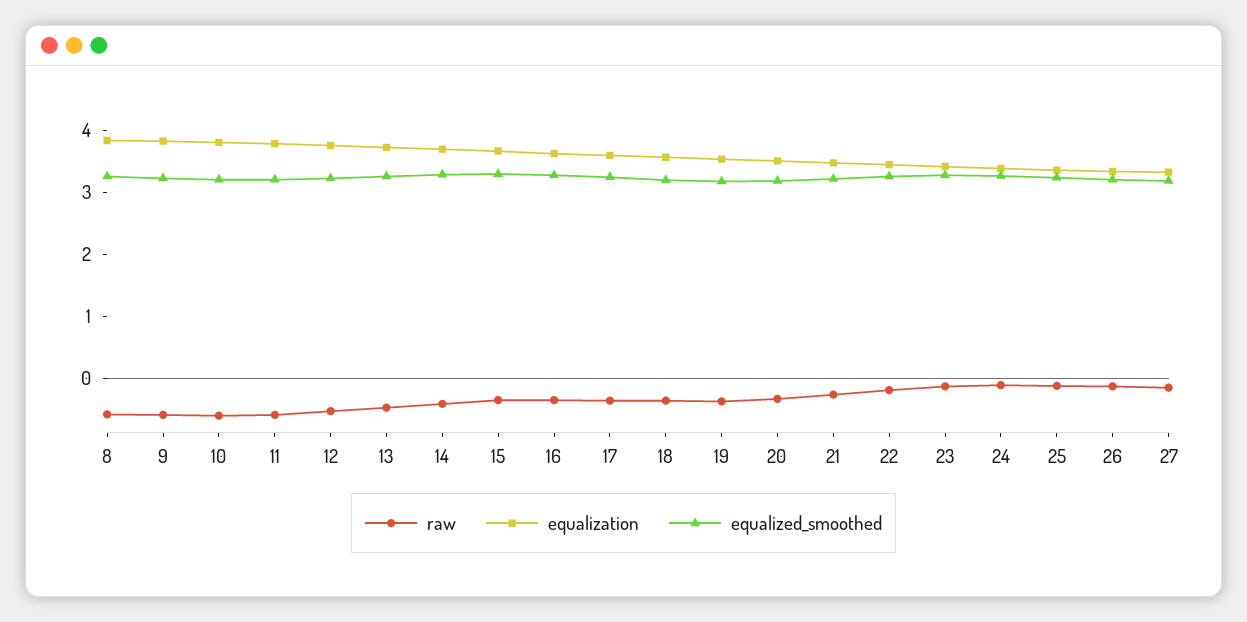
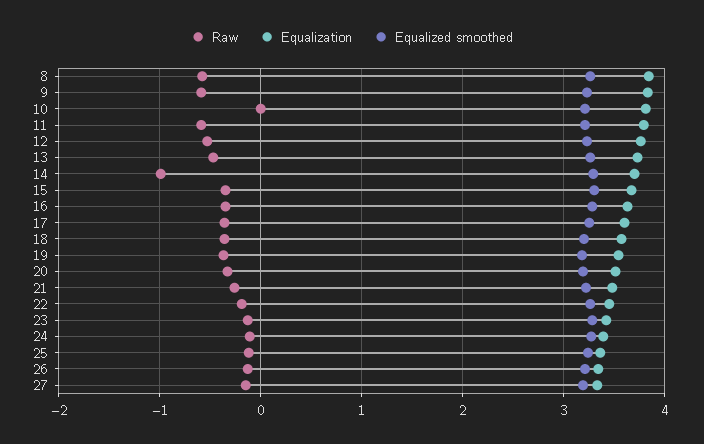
raw, 10: -0.6 -> 0
raw, 14: -0.4 -> -1

